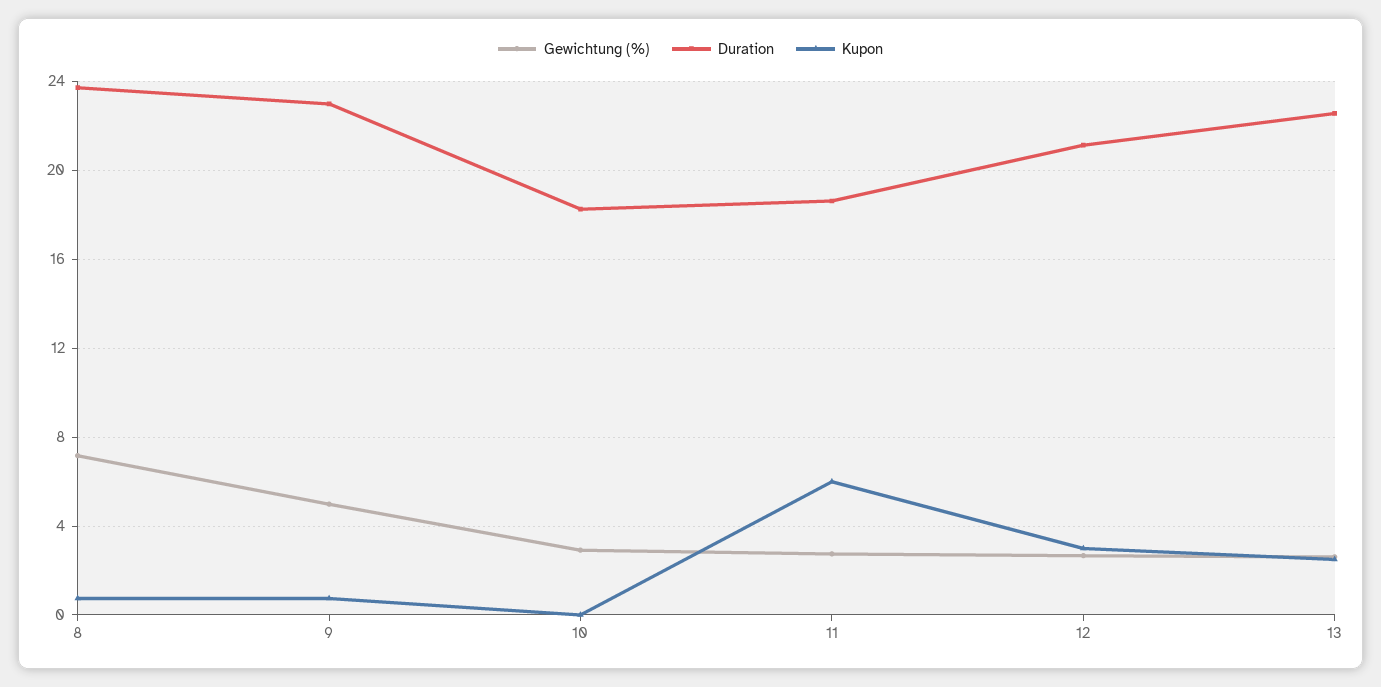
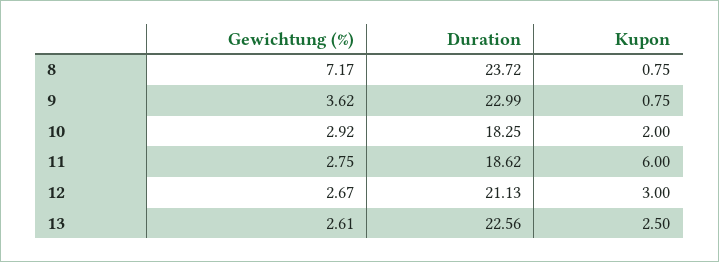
Gewichtung (%), 9: 5 -> 3.62
Kupon, 10: 0 -> 2

